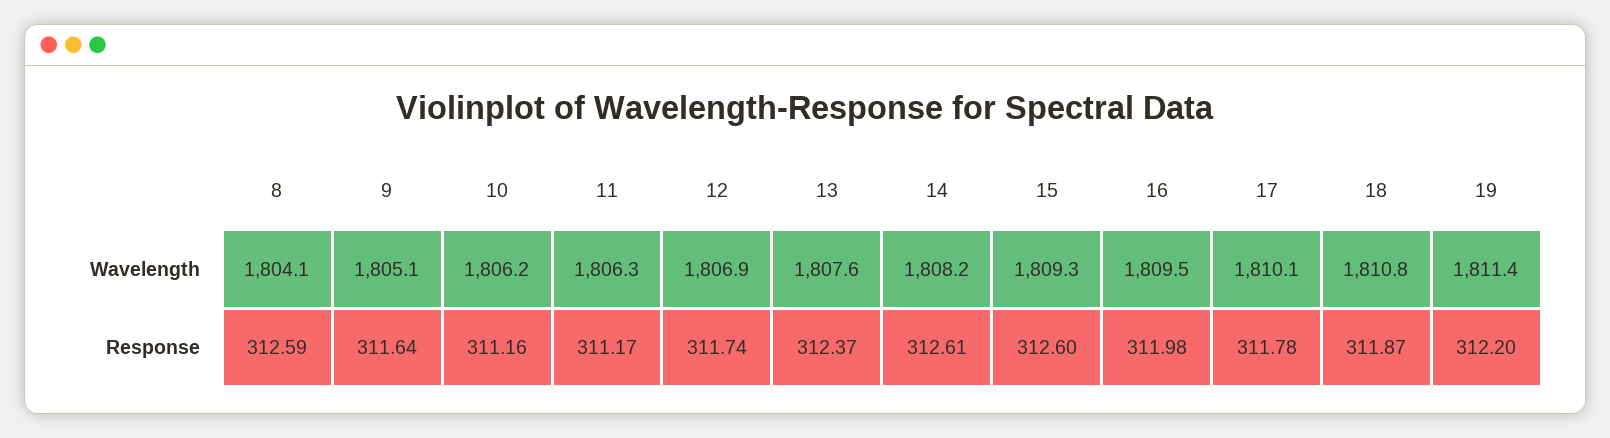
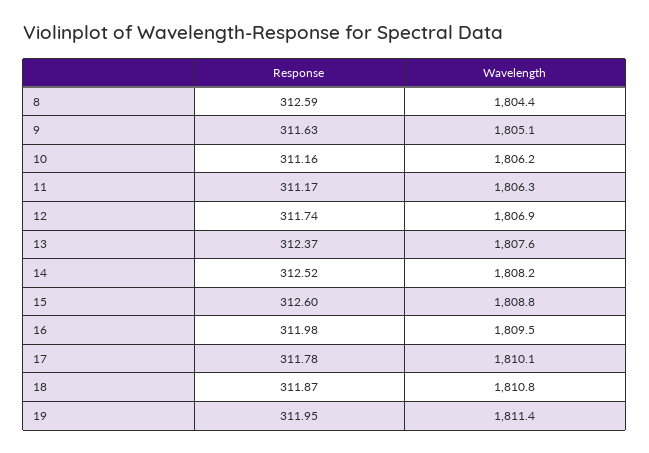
8, Wavelength: 1804.1 -> 1804.4
15, Wavelength: 1809.3 -> 1808.8
9, Response: 311.64 -> 311.63
14, Response: 312.61 -> 312.52
19, Response: 312.2 -> 311.95

